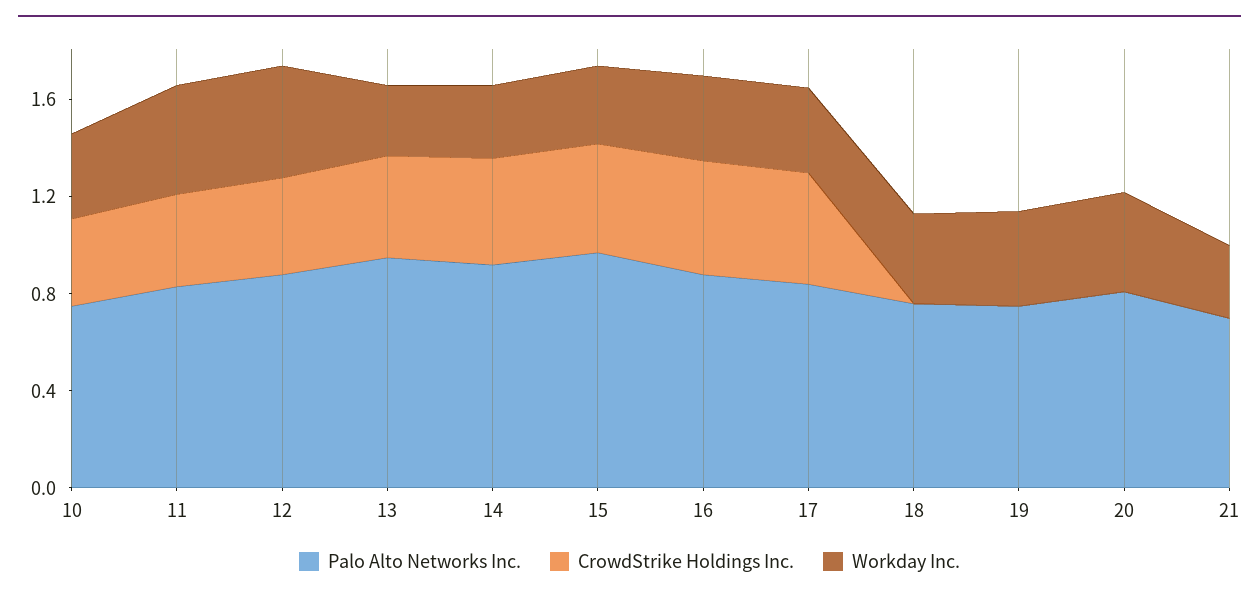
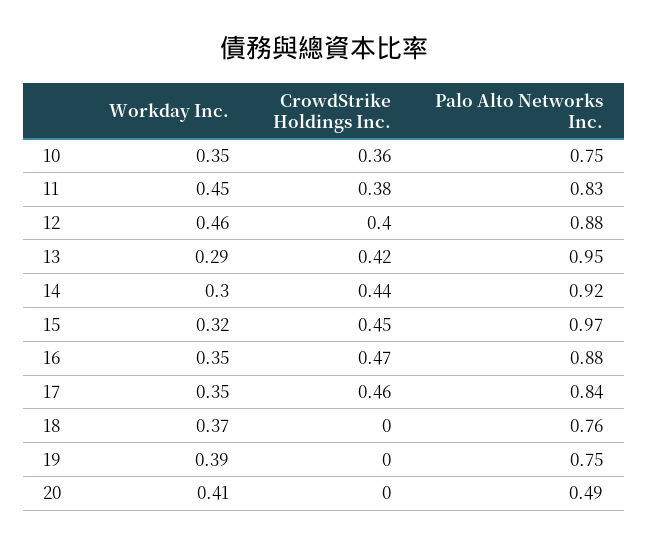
Palo Alto Networks Inc., 20: 0.8 -> 0.49
Palo Alto Networks Inc., 21: 0.7 -> none
CrowdStrike Holdings Inc., 21: 0 -> none
Workday Inc., 21: 0.3 -> none

